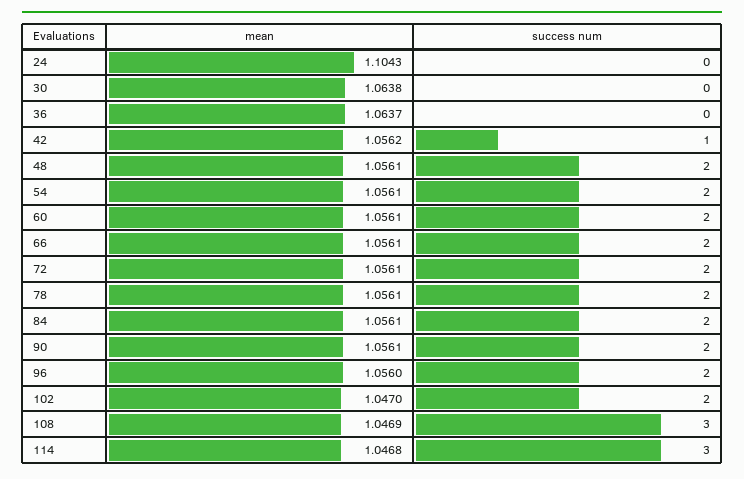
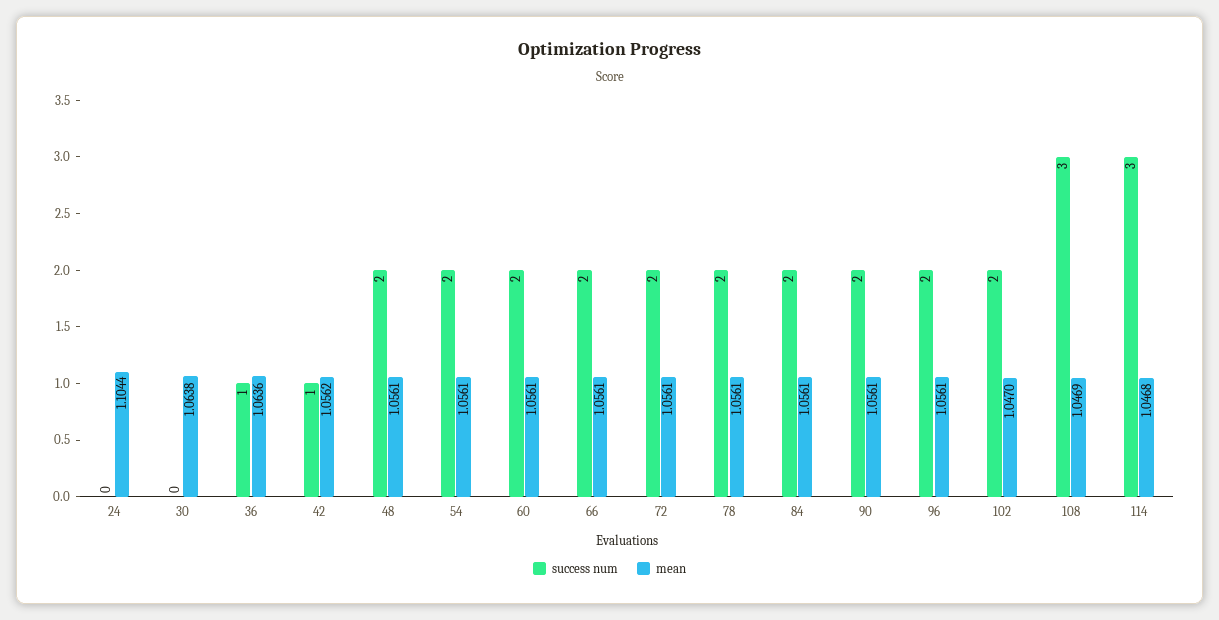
mean, 24: 1.1043 -> 1.1044
mean, 36: 1.0637 -> 1.0636
success num, 36: 0 -> 1
mean, 96: 1.056 -> 1.0561

